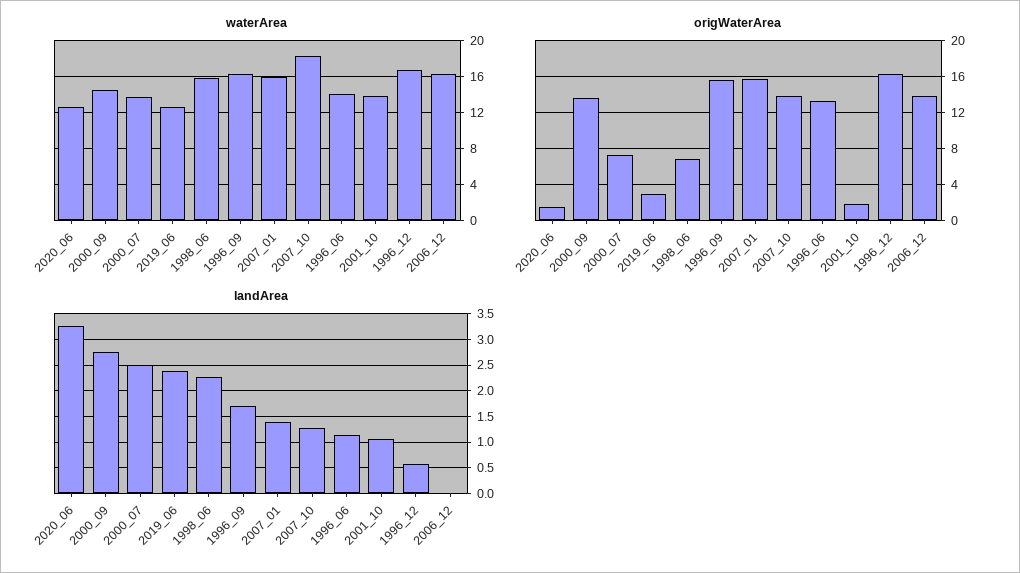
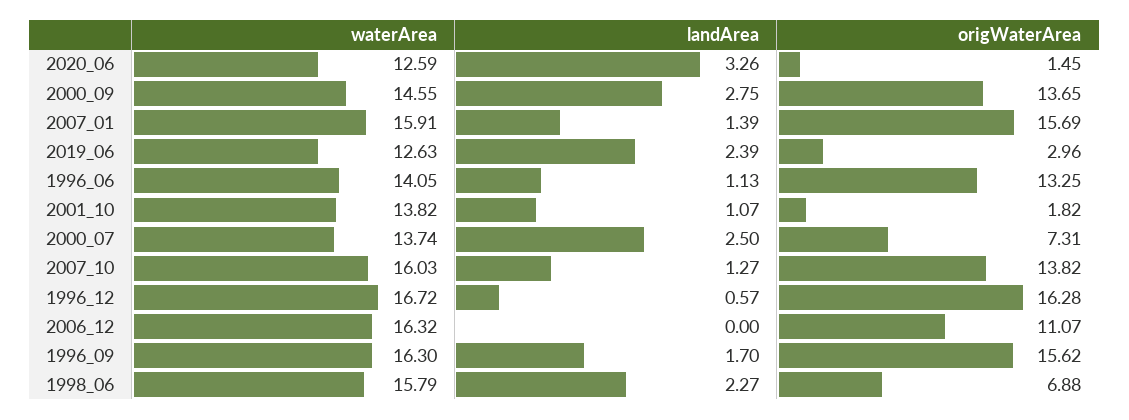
waterArea, 2007_10: 18 -> 16.03
origWaterArea, 2006_12: 14 -> 11.07

